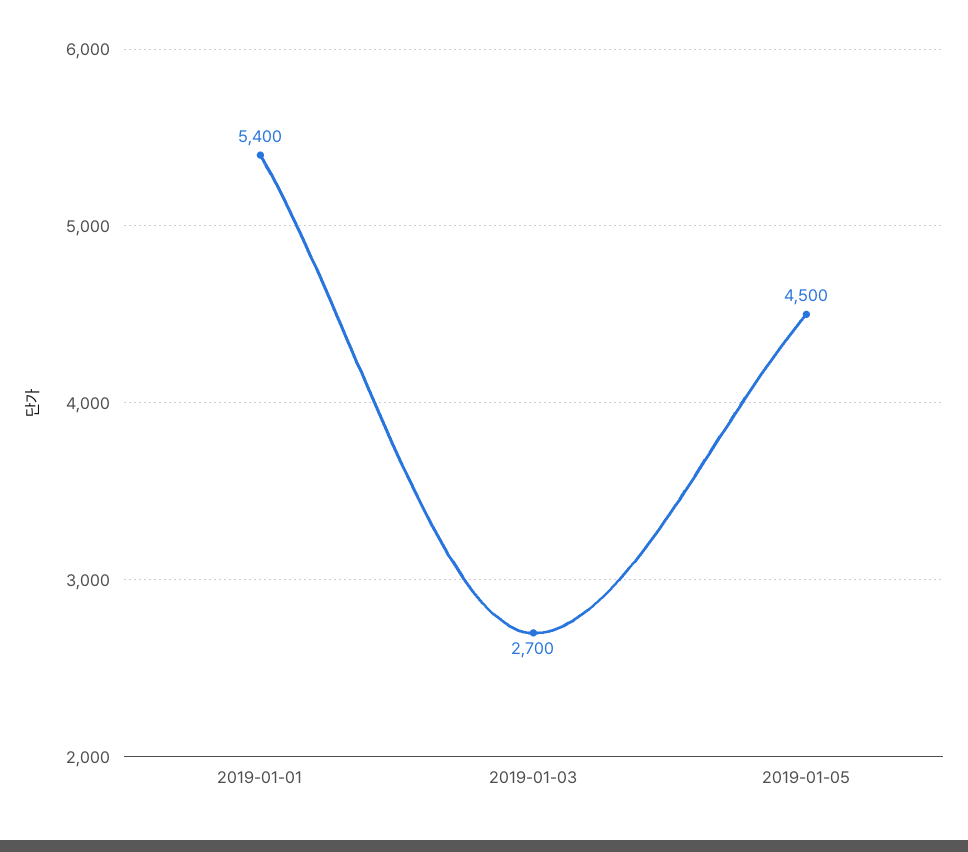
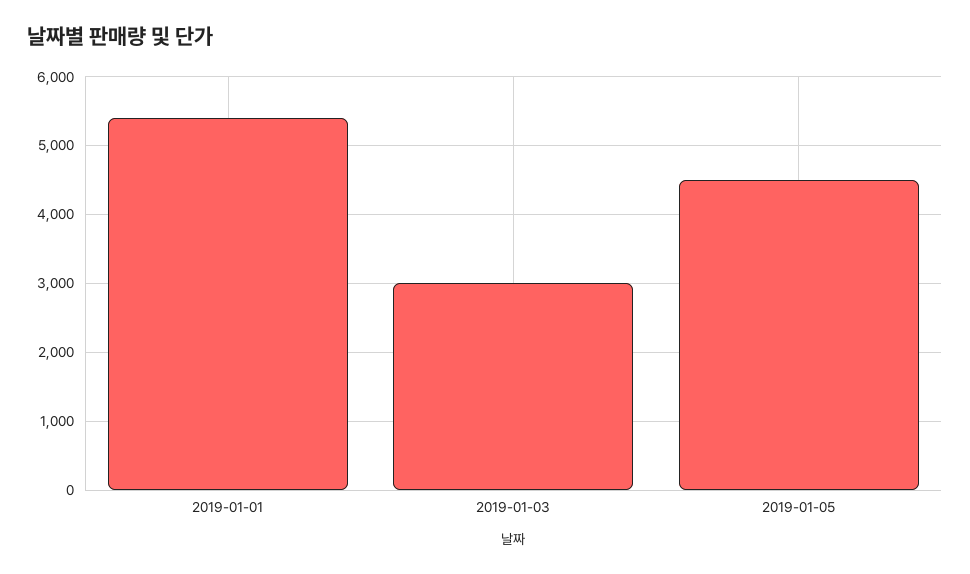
2019-01-03: 2700 -> 3000

